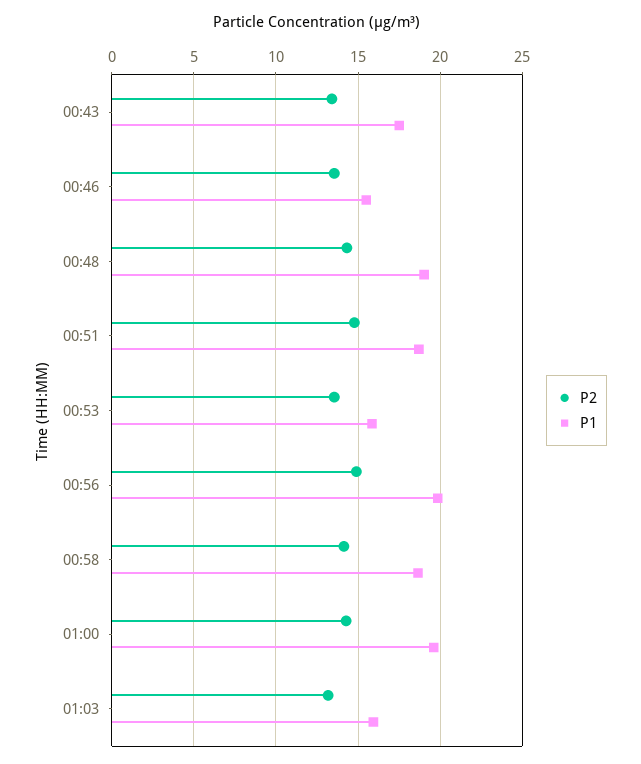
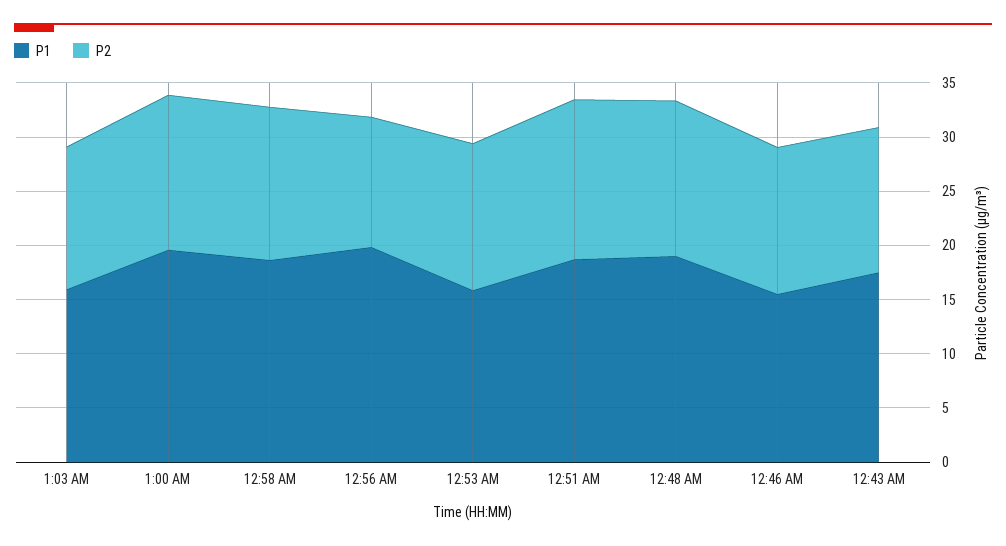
P2, 00:56: 15 -> 12

